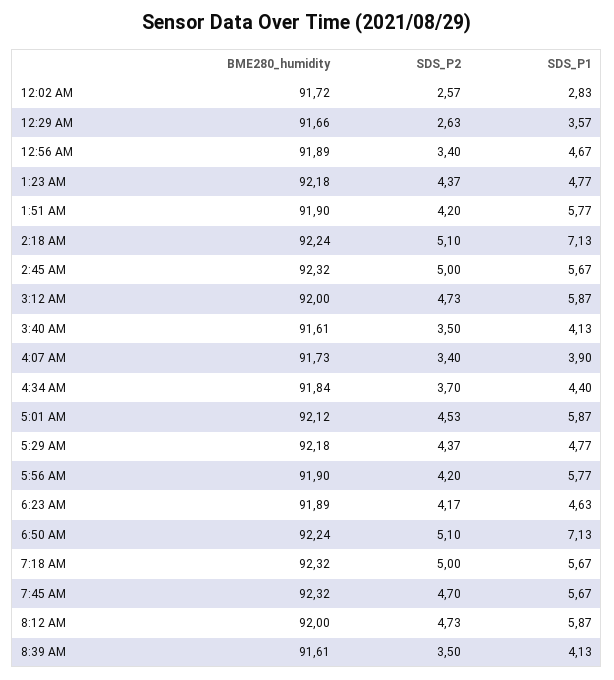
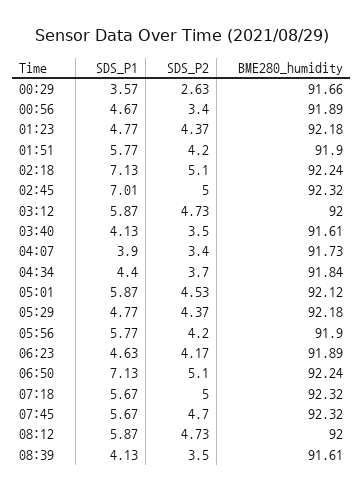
BME280_humidity, 12:02 AM: 91.72 -> none
SDS_P2, 12:02 AM: 2.57 -> none
SDS_P1, 12:02 AM: 2.83 -> none
SDS_P1, 2:45 AM: 5.67 -> 7.01

